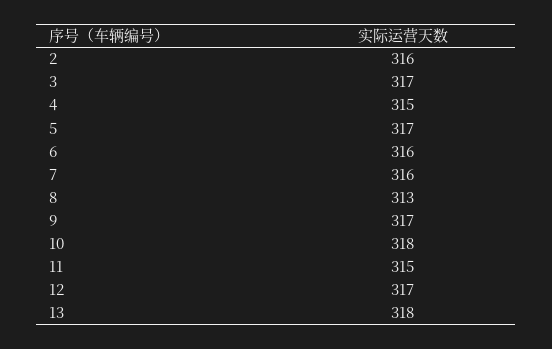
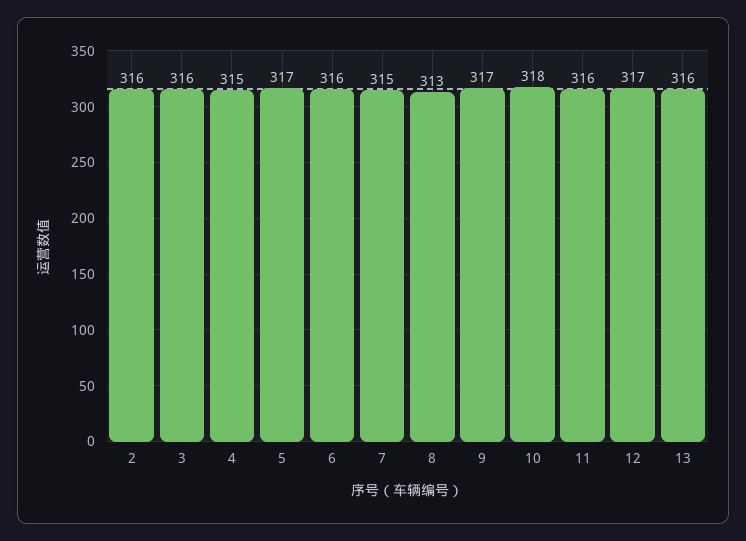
3: 317 -> 316
7: 316 -> 315
11: 315 -> 316
13: 318 -> 316

